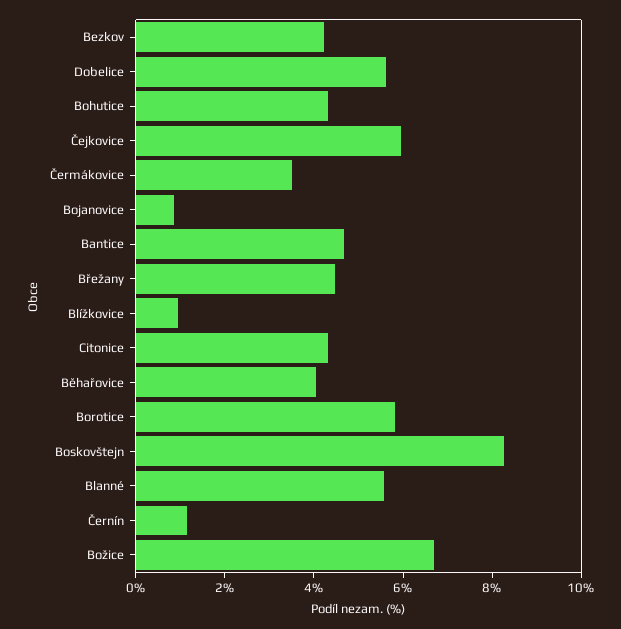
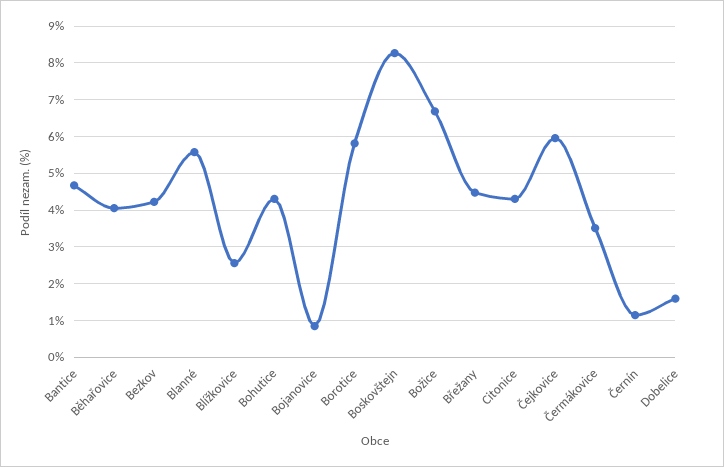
Dobelice: 5.5 -> 1.6
Blížkovice: 1 -> 2.6

